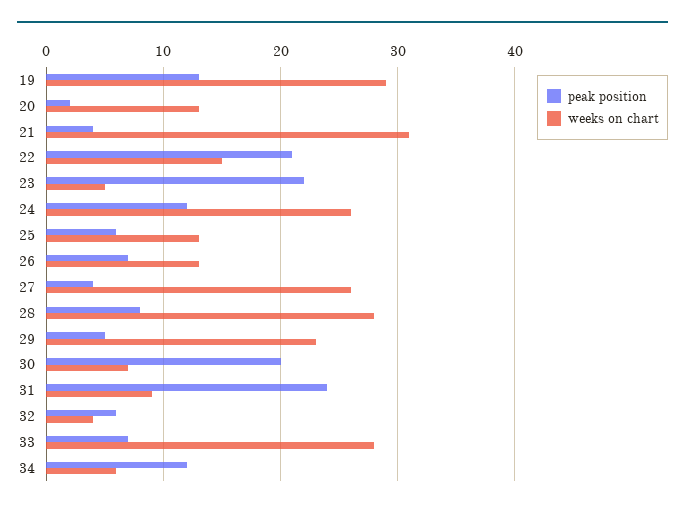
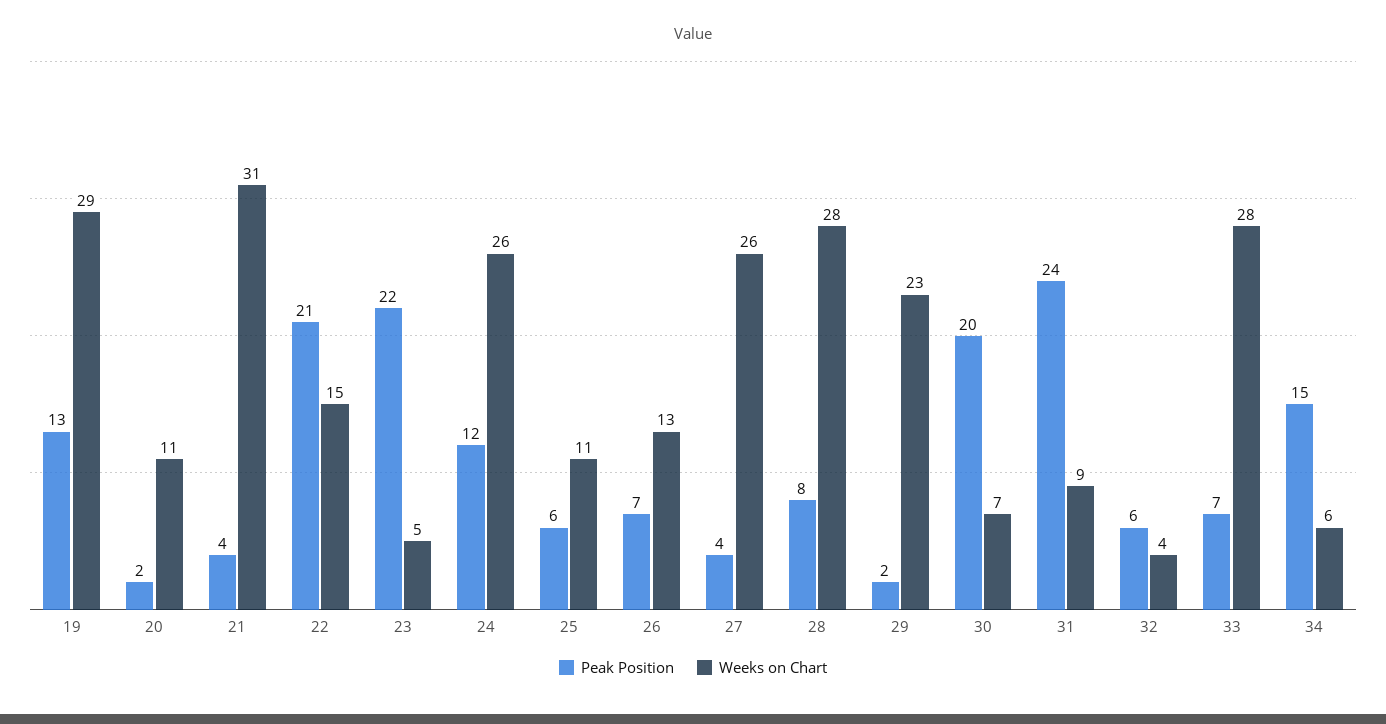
weeks on chart, 20: 13 -> 11
weeks on chart, 25: 13 -> 11
peak position, 29: 5 -> 2
peak position, 34: 12 -> 15

